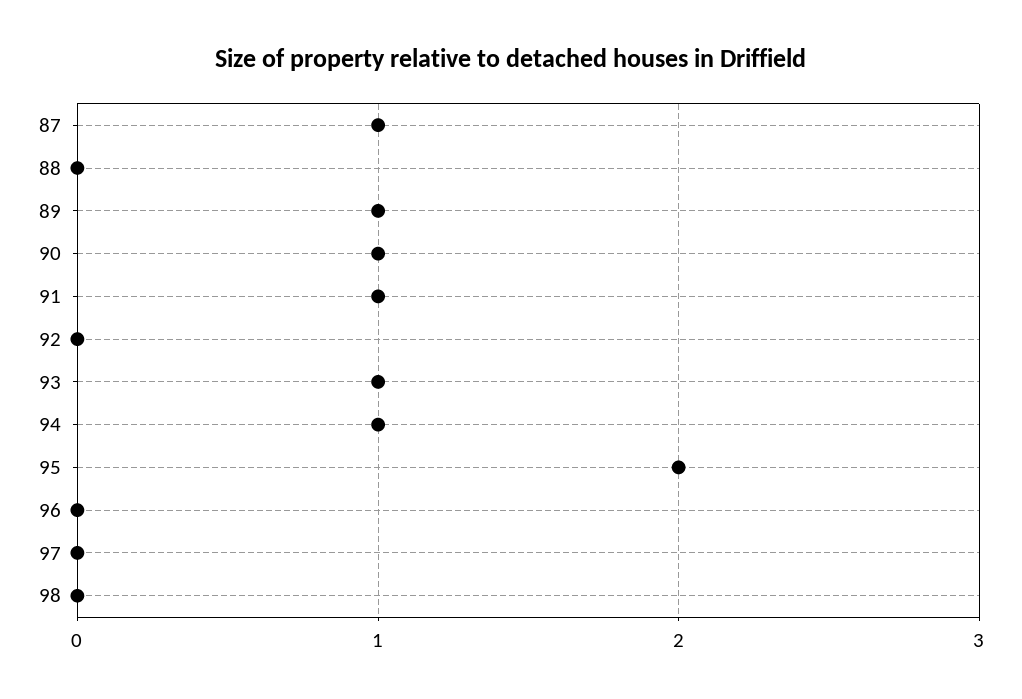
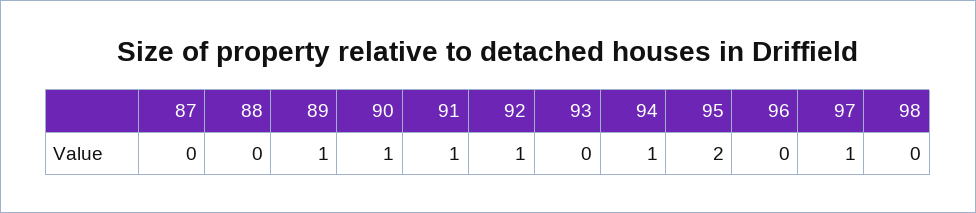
87: 1 -> 0
92: 0 -> 1
93: 1 -> 0
97: 0 -> 1

